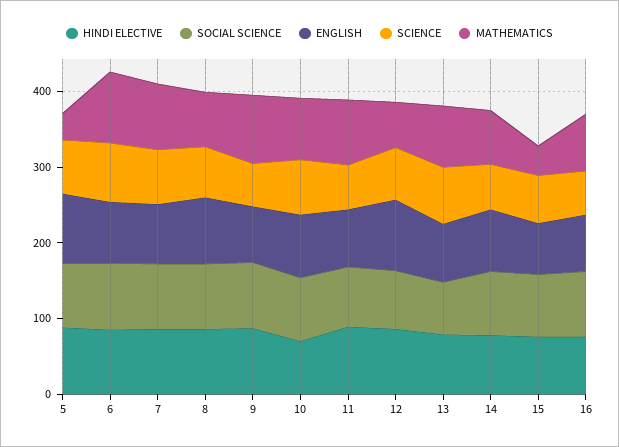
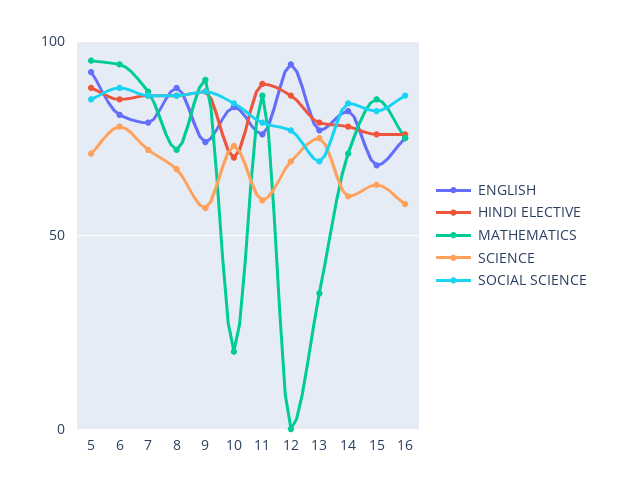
MATHEMATICS, 5: 40 -> 95
MATHEMATICS, 10: 80 -> 20
MATHEMATICS, 12: 60 -> 0
MATHEMATICS, 13: 80 -> 35
MATHEMATICS, 15: 40 -> 85

